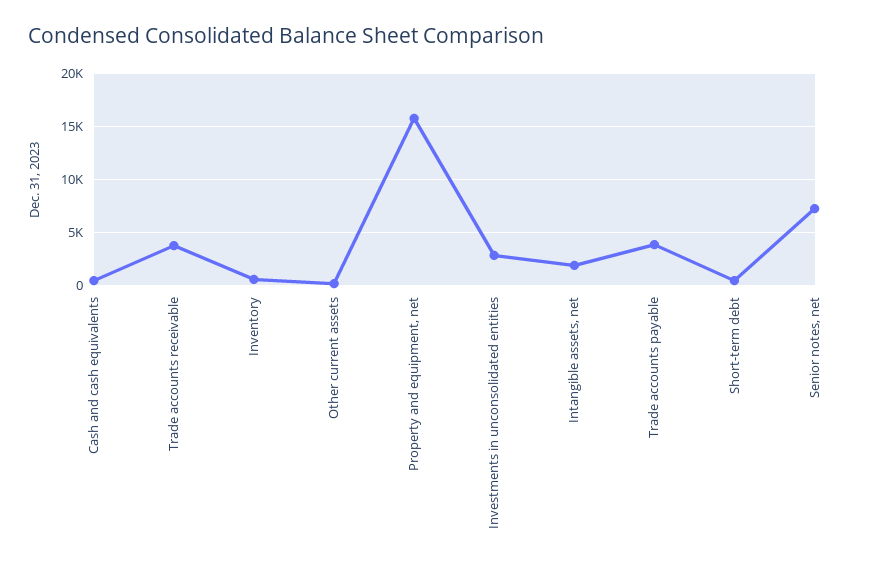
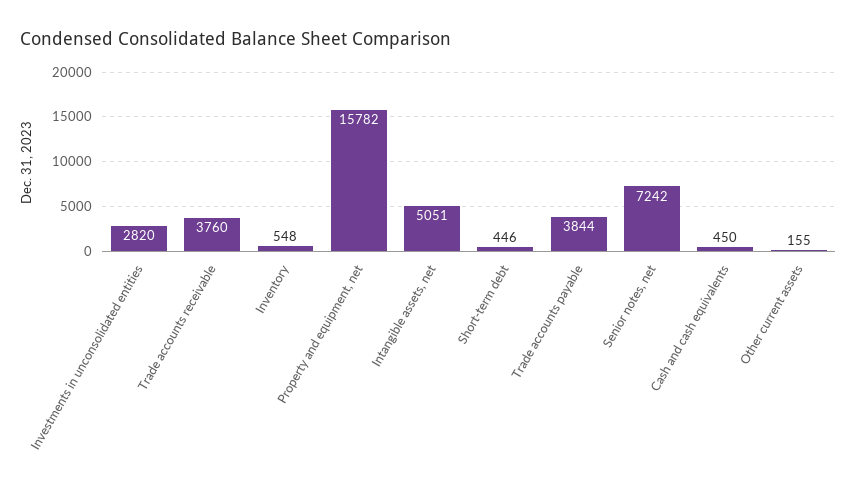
Intangible assets, net: 2000 -> 5051

